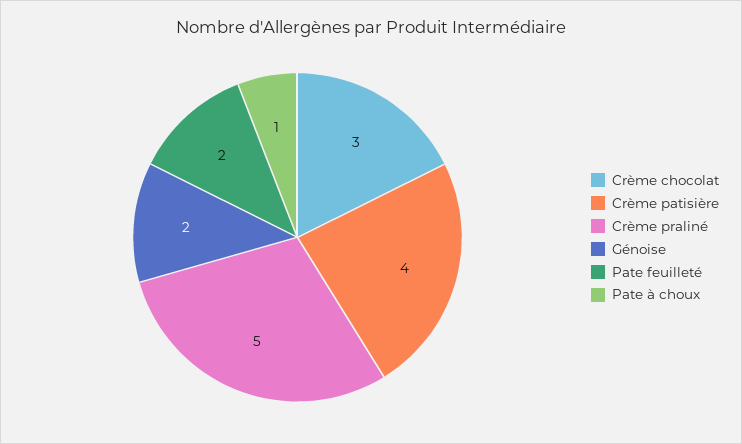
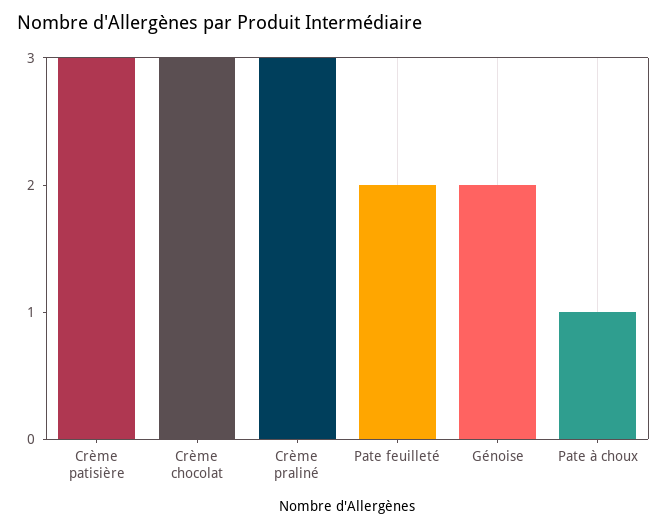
Crème patisière: 4 -> 3
Crème praliné: 5 -> 3

